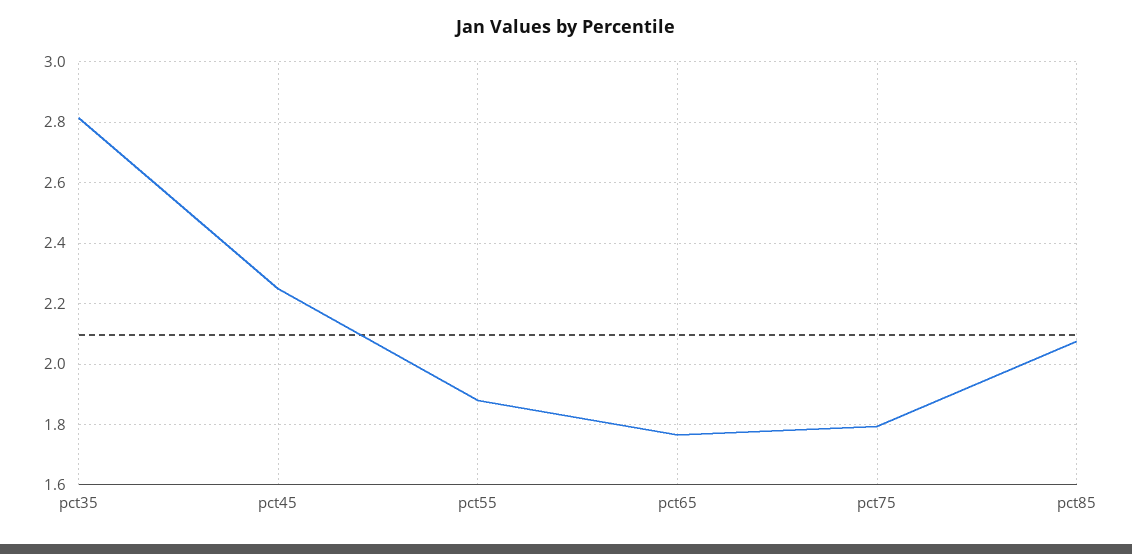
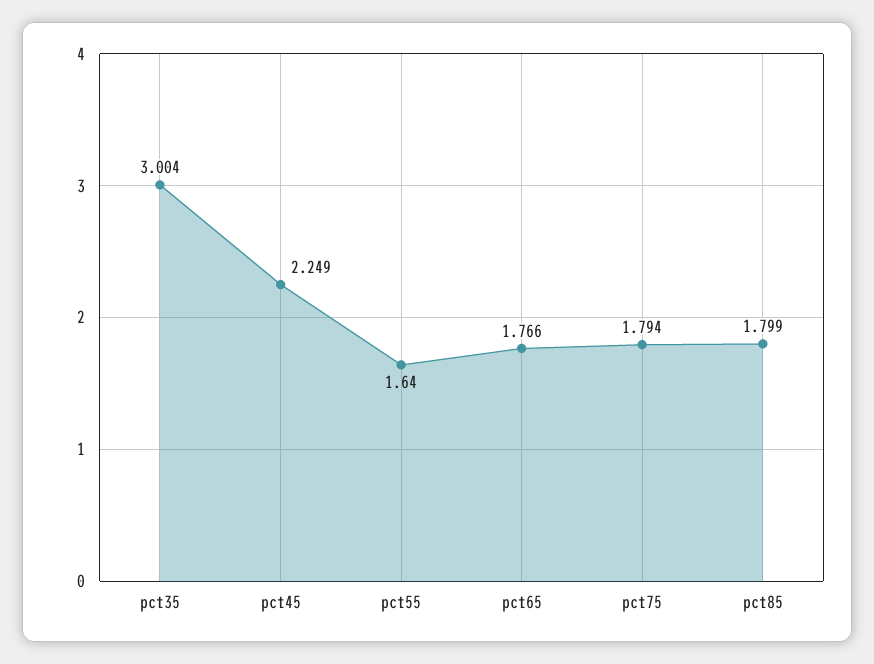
pct35: 2.82 -> 3.004
pct55: 1.88 -> 1.64
pct85: 2.08 -> 1.799

